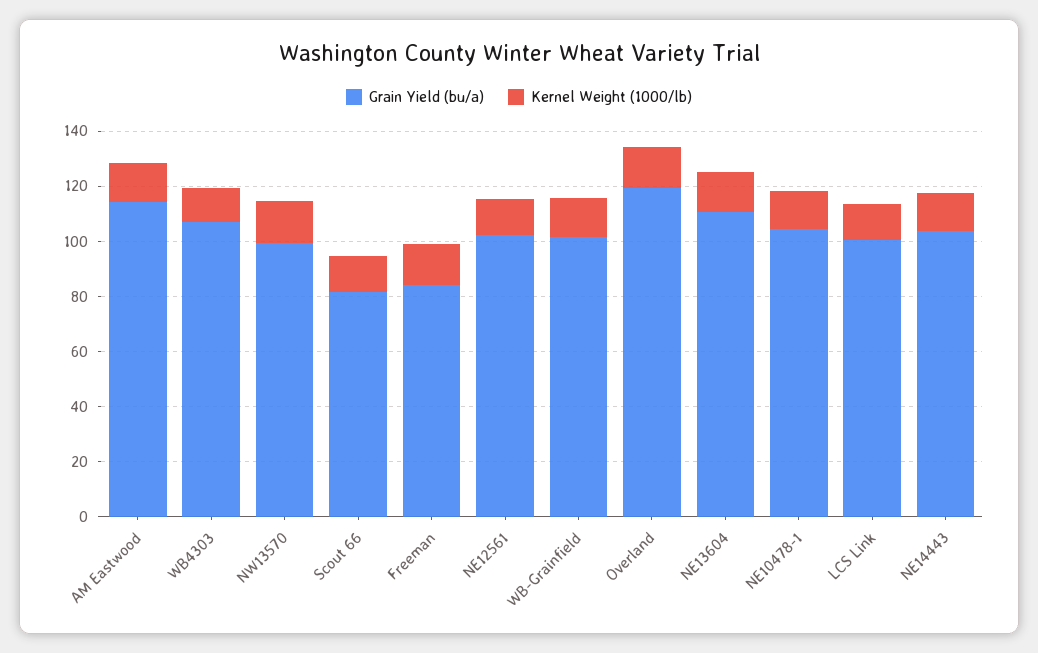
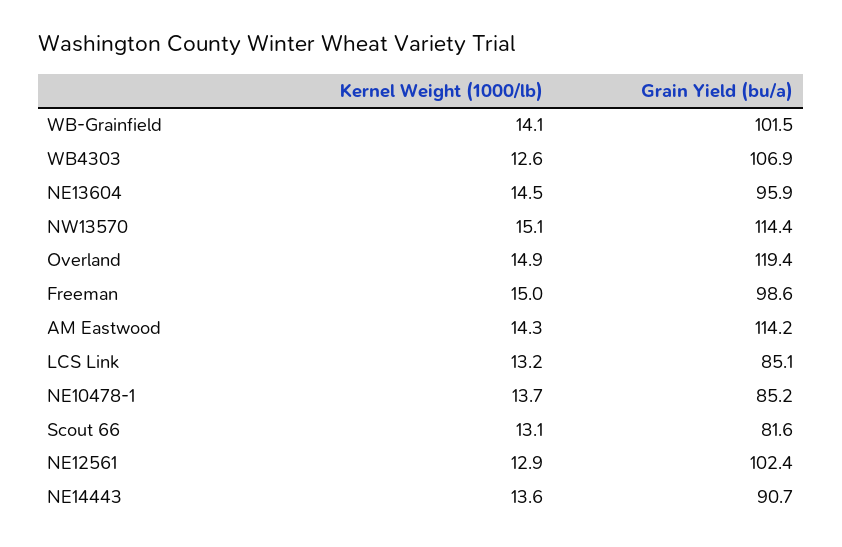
Grain Yield (bu/a), NW13570: 100 -> 114.4
Grain Yield (bu/a), Freeman: 85 -> 98.6
Grain Yield (bu/a), NE13604: 110 -> 95.9
Grain Yield (bu/a), NE10478-1: 105 -> 85.2
Grain Yield (bu/a), LCS Link: 100 -> 85.1
Grain Yield (bu/a), NE14443: 105 -> 90.7

